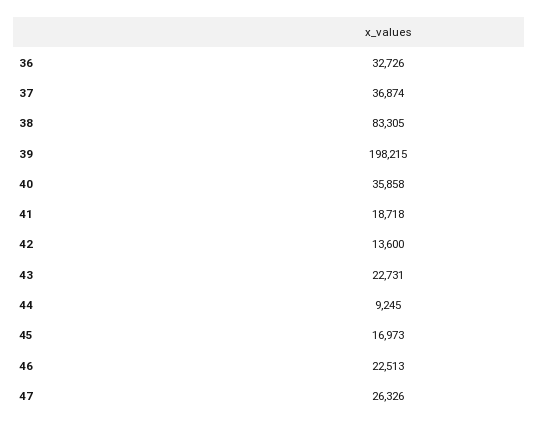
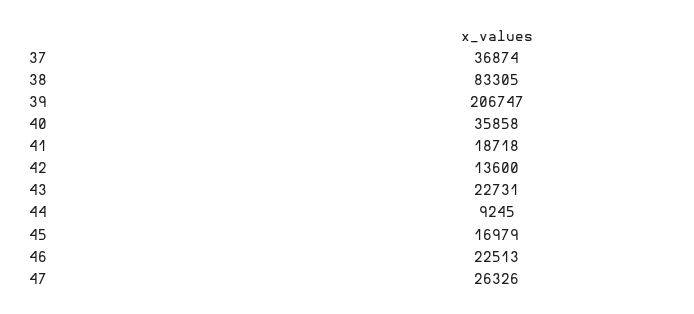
36: 32726 -> none
39: 198215 -> 206747
45: 16973 -> 16979

